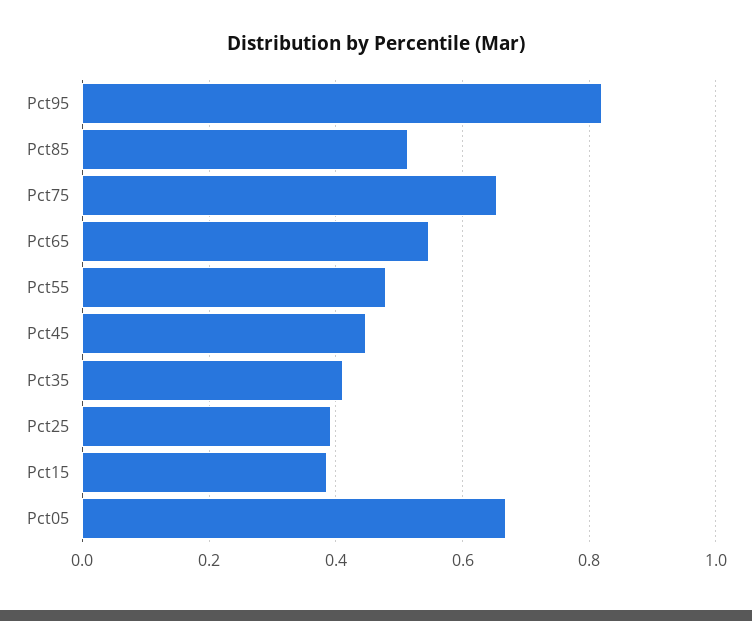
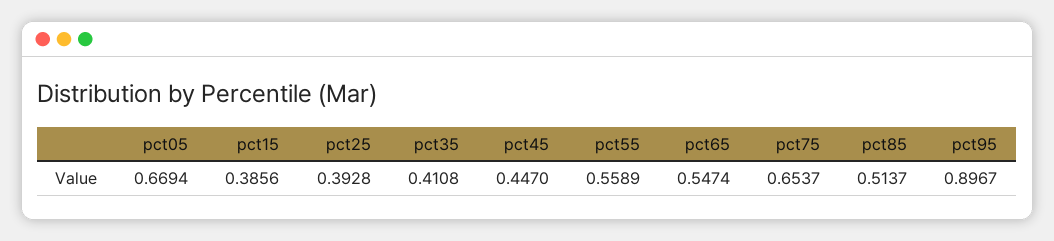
Pct95: 0.82 -> 0.8967
Pct55: 0.48 -> 0.5589

